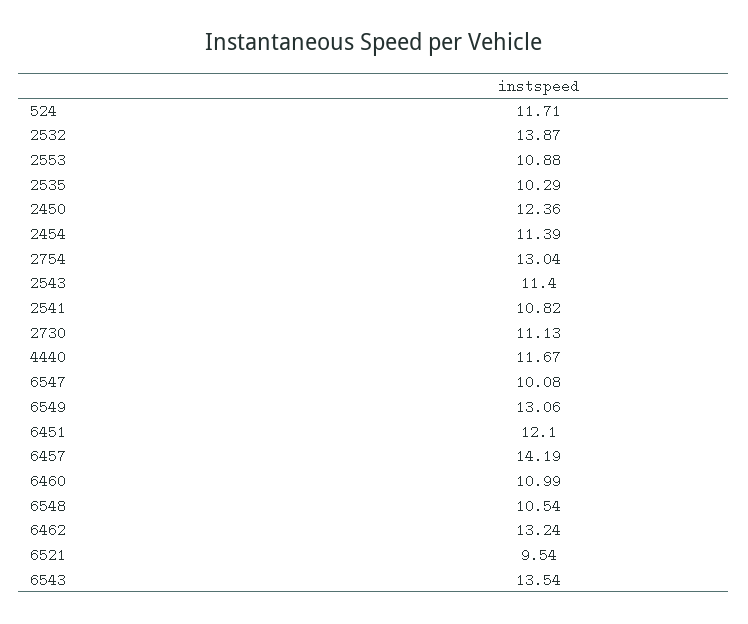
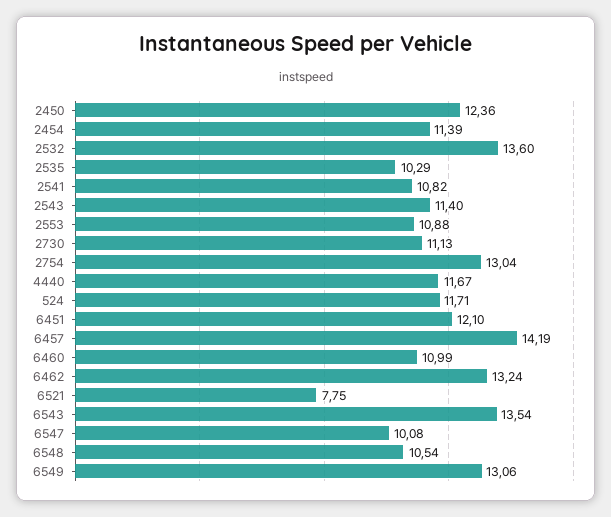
2532: 13.87 -> 13.6
6521: 9.54 -> 7.75

